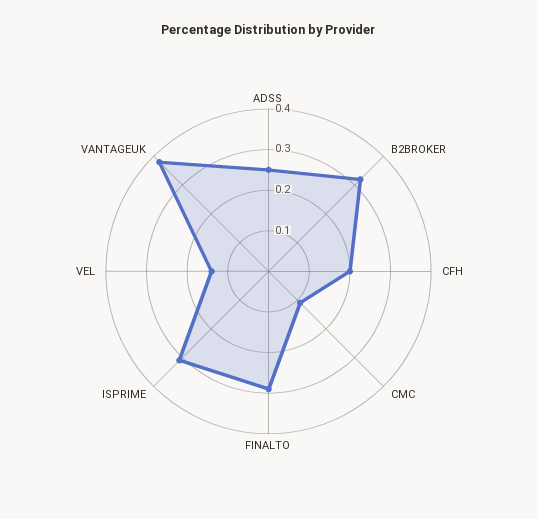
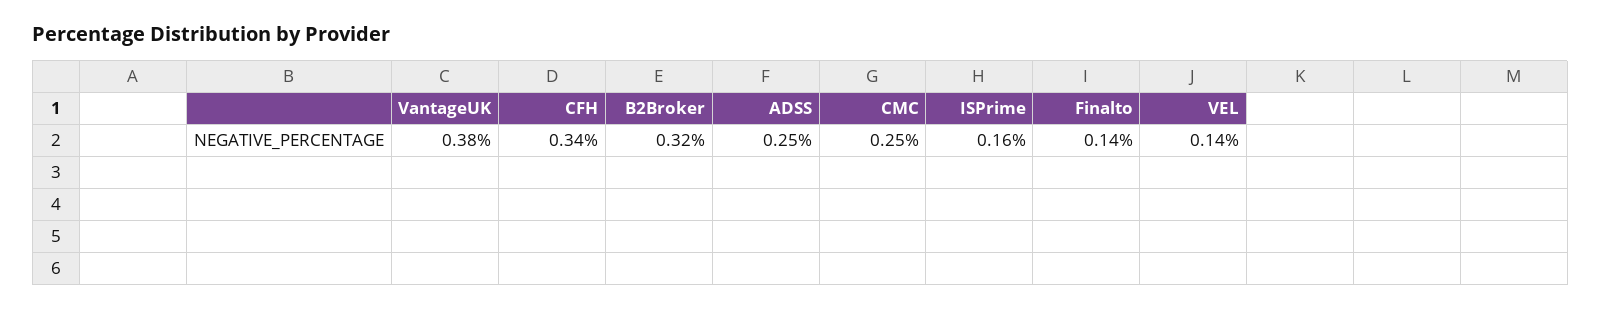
CFH: 0.2 -> 0.34
CMC: 0.1 -> 0.25
FINALTO: 0.3 -> 0.14
ISPRIME: 0.3 -> 0.16

